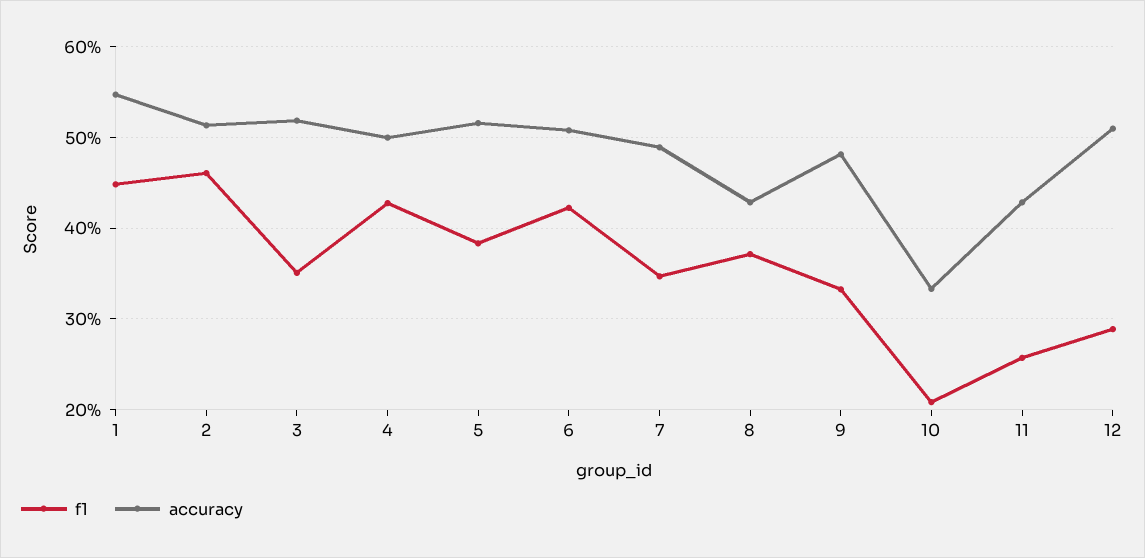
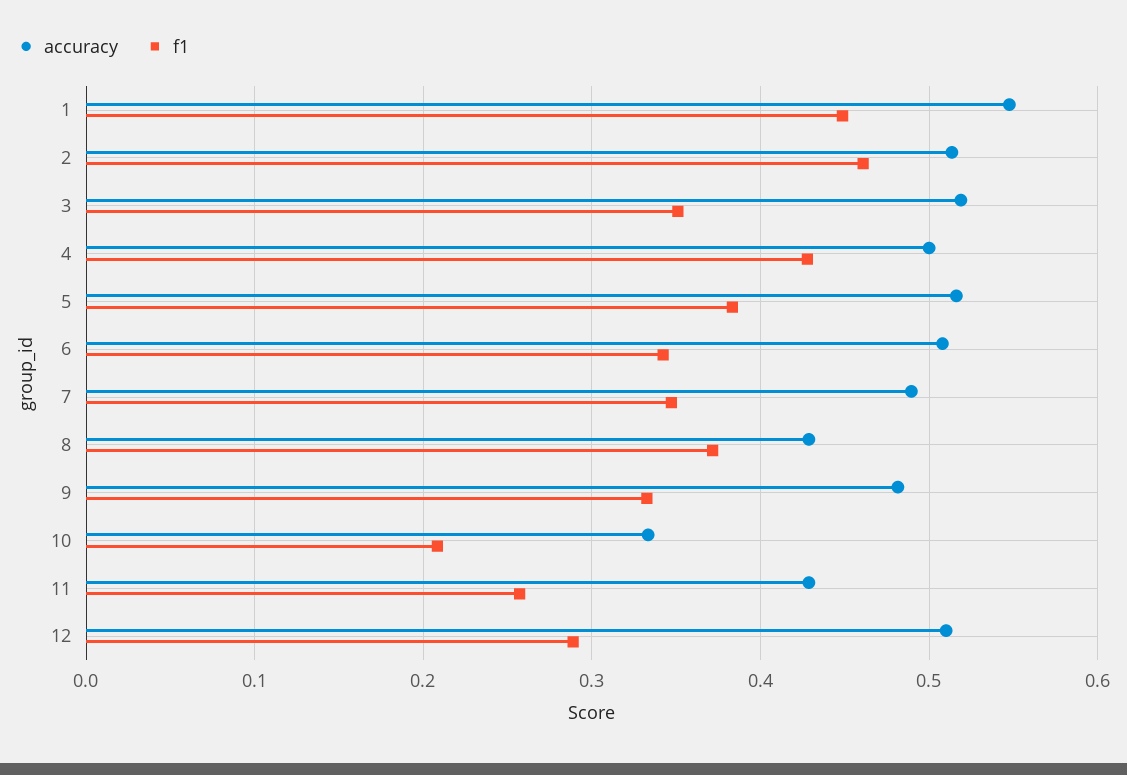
f1, 6: 0.42 -> 0.34

